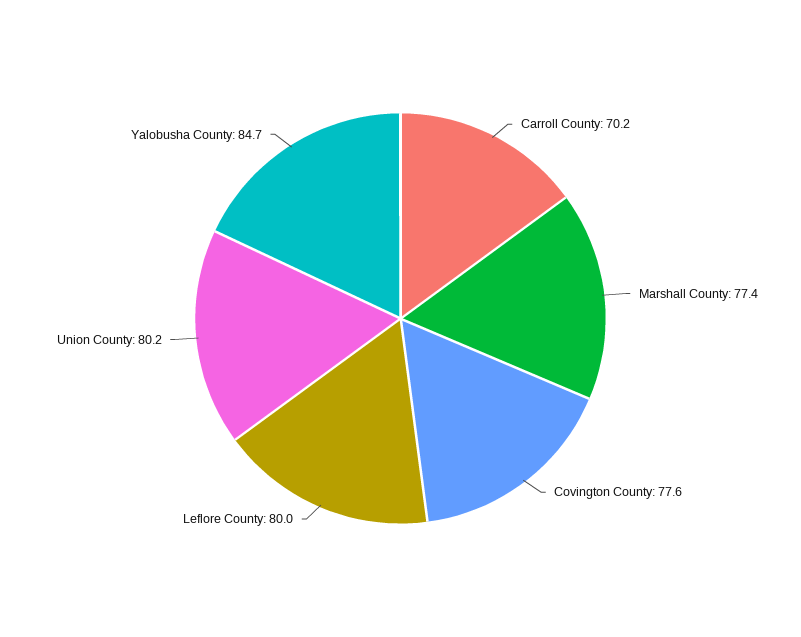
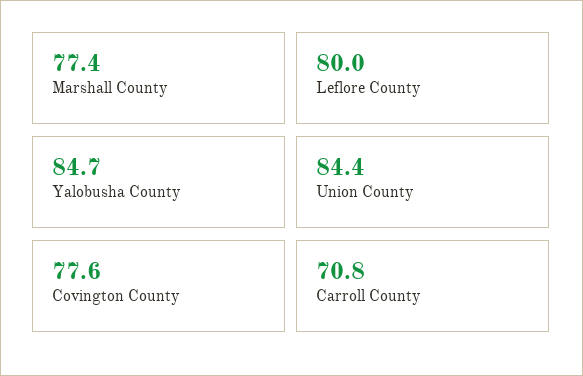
Carroll County: 70.2 -> 70.8
Union County: 80.2 -> 84.4

